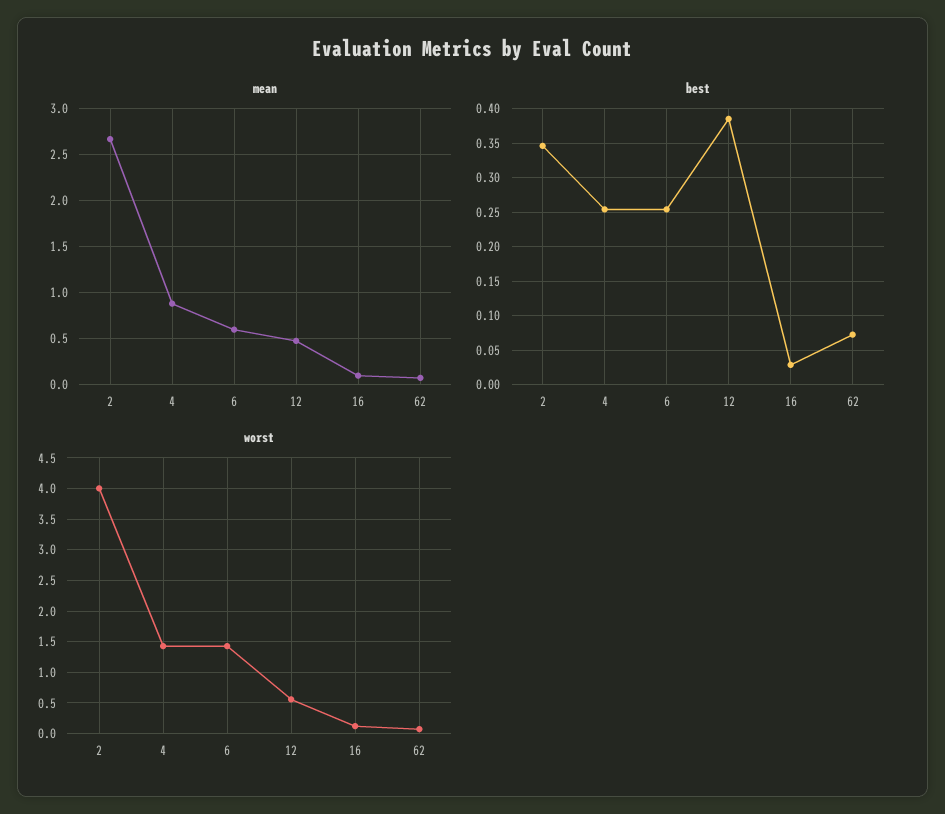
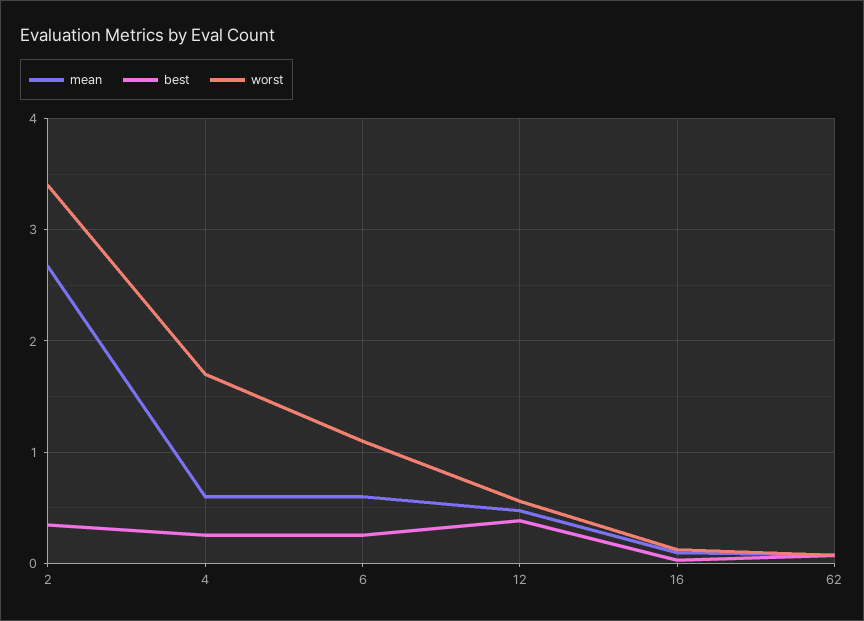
mean, 4: 0.9 -> 0.6
worst, 2: 4 -> 3.4
worst, 4: 1.4 -> 1.7
worst, 6: 1.4 -> 1.1

